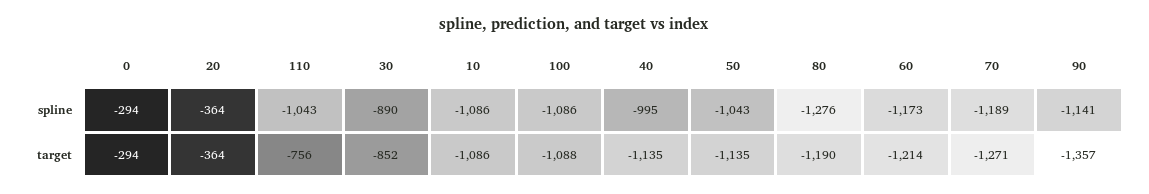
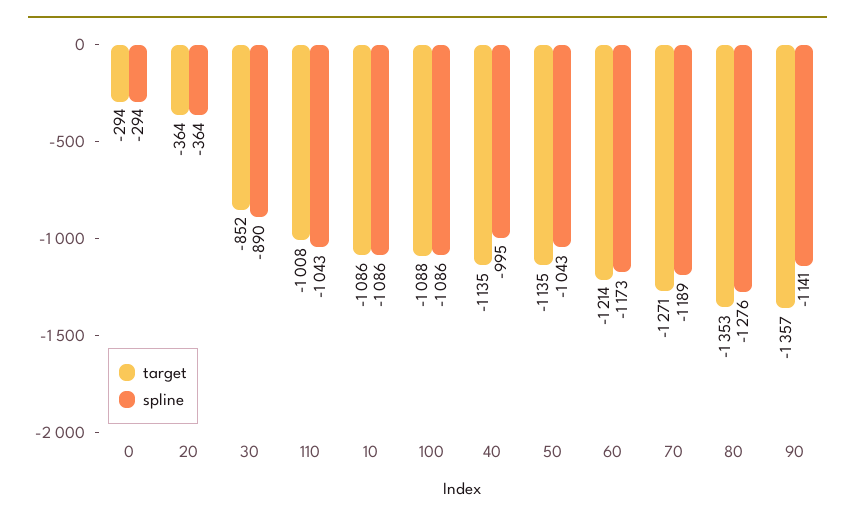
target, 110: -756 -> -1008
target, 80: -1190 -> -1353

